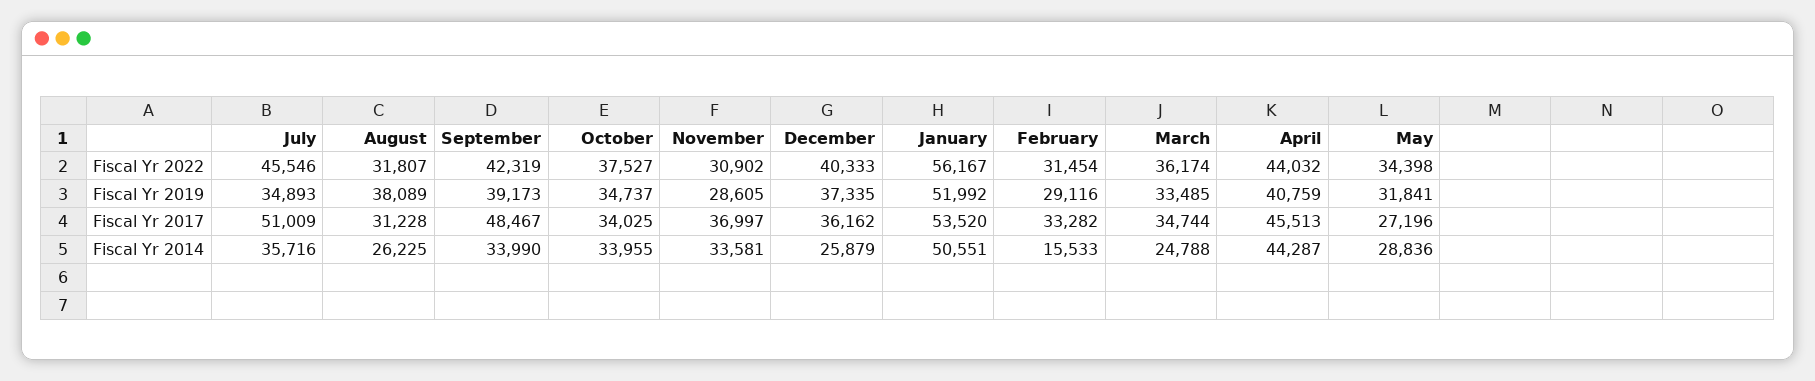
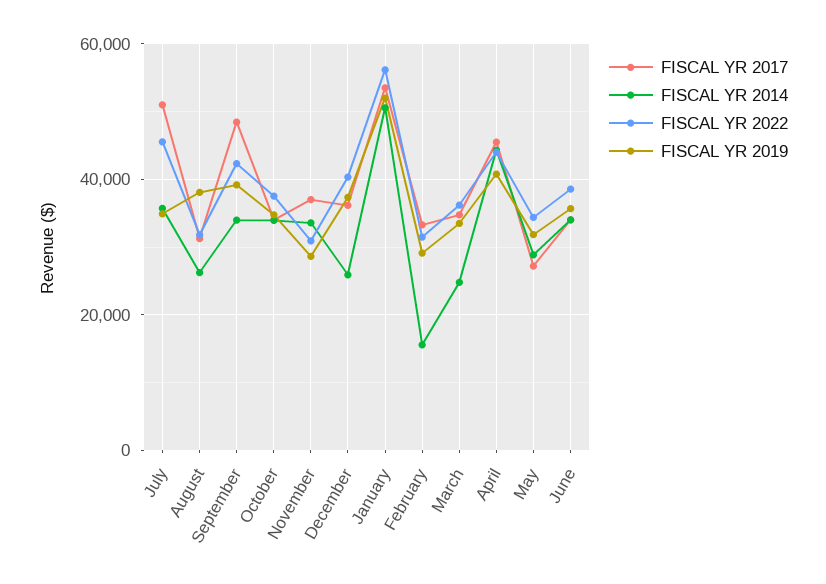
Fiscal Yr 2017, June: none -> 34000
Fiscal Yr 2014, June: none -> 34000
Fiscal Yr 2022, June: none -> 38000
Fiscal Yr 2019, June: none -> 36000

